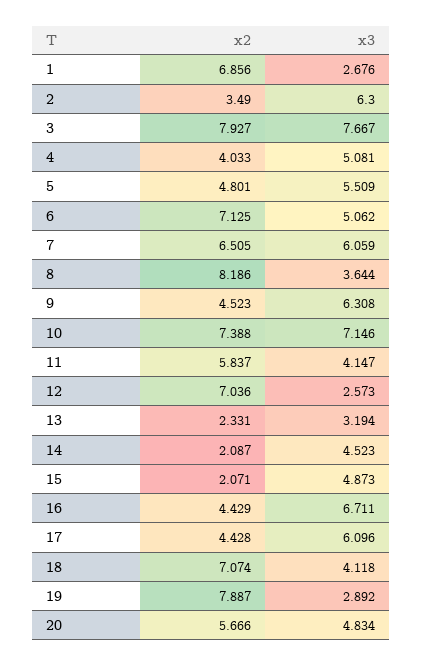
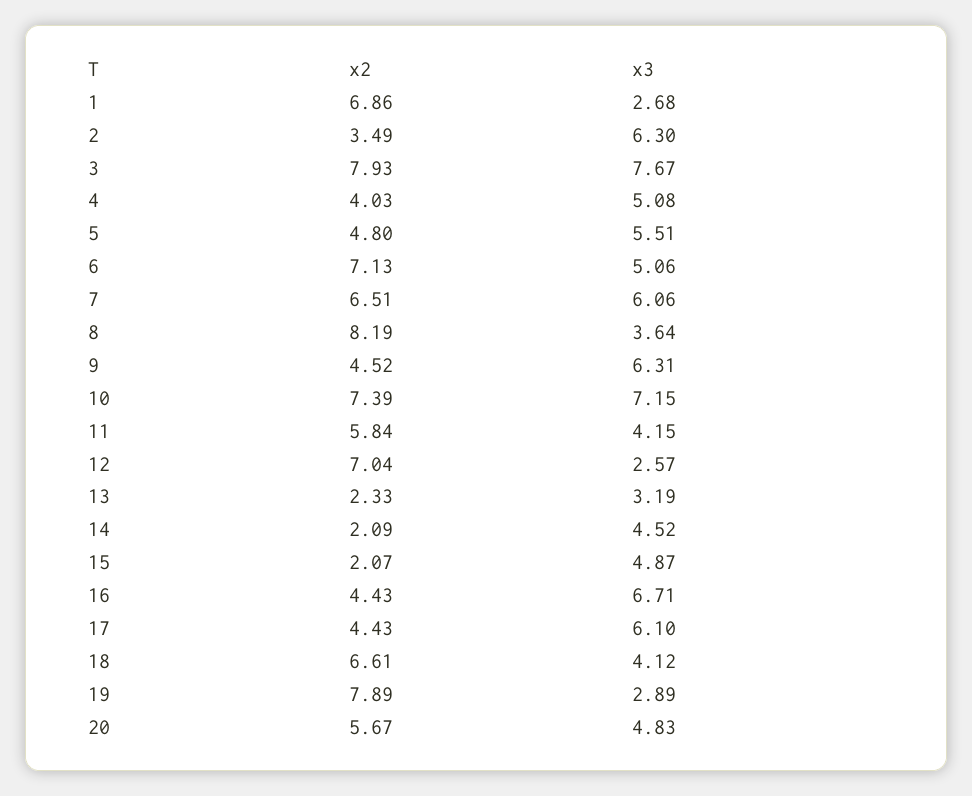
x2, 18: 7.074 -> 6.61

